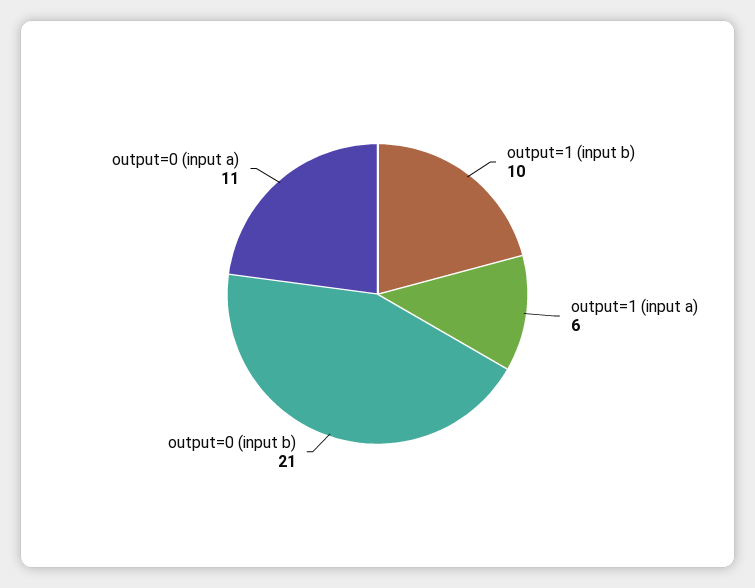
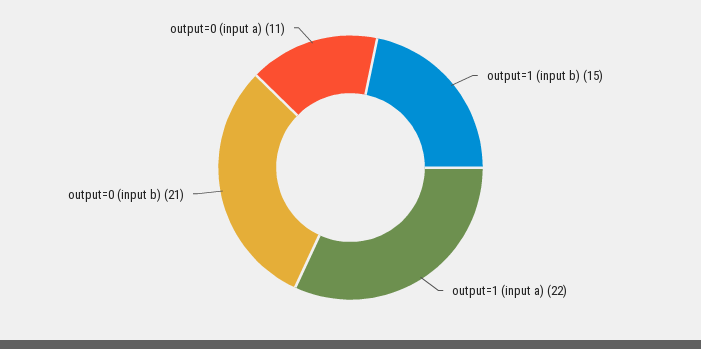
output=1 (input b): 10 -> 15
output=1 (input a): 6 -> 22

